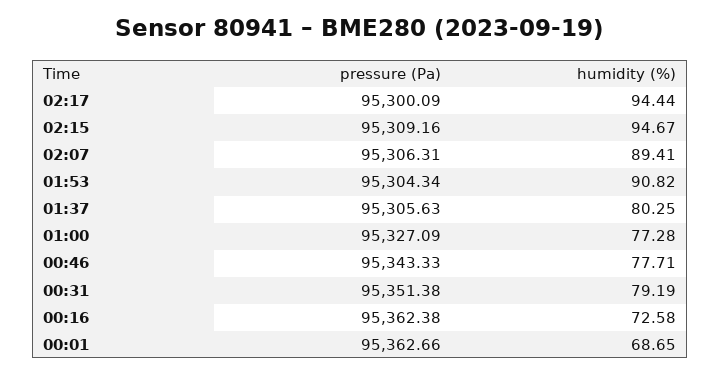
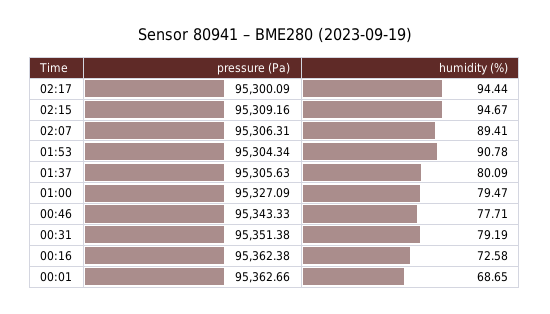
humidity (%), 01:53: 90.82 -> 90.78
humidity (%), 01:37: 80.25 -> 80.09
humidity (%), 01:00: 77.28 -> 79.47

